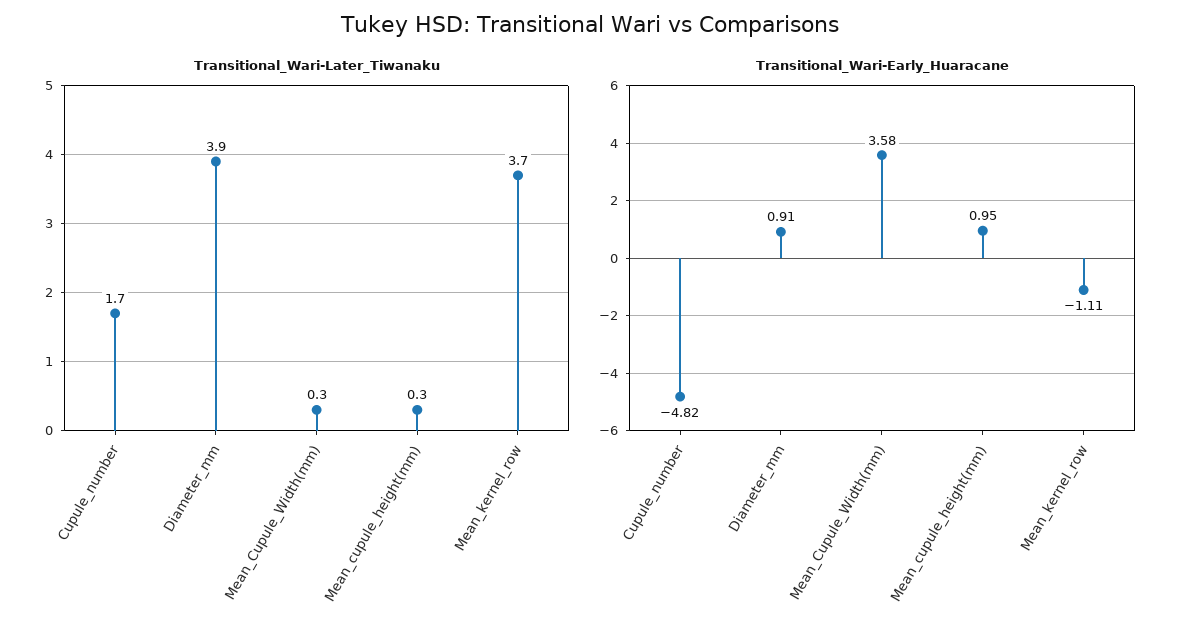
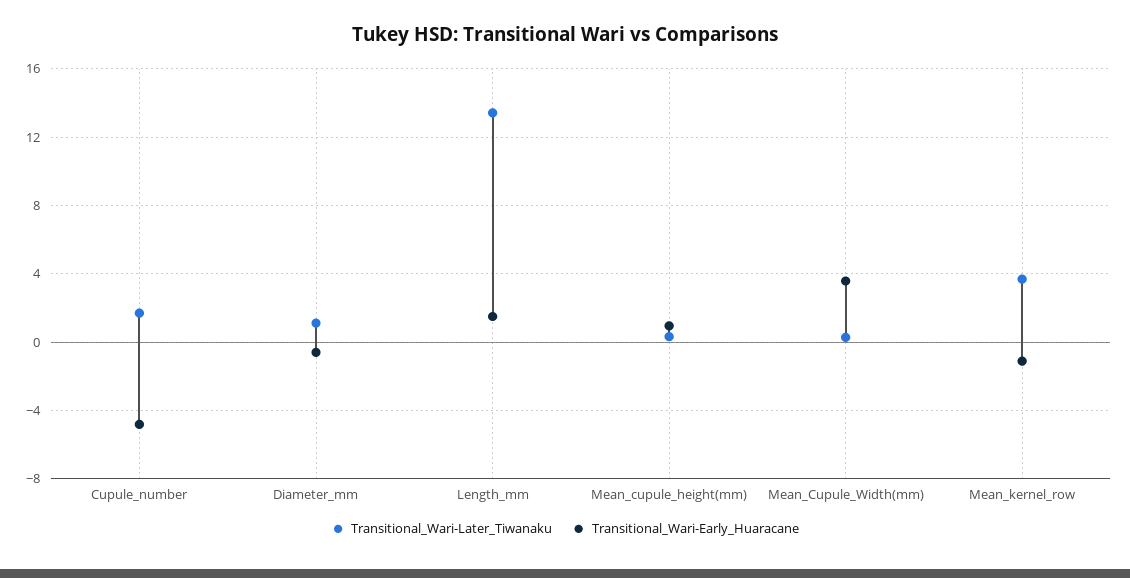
Transitional_Wari-Later_Tiwanaku, Diameter_mm: 3.9 -> 1
Transitional_Wari-Early_Huaracane, Diameter_mm: 0.91 -> -0.5
Transitional_Wari-Later_Tiwanaku, Length_mm: none -> 13.5
Transitional_Wari-Early_Huaracane, Length_mm: none -> 1.5

